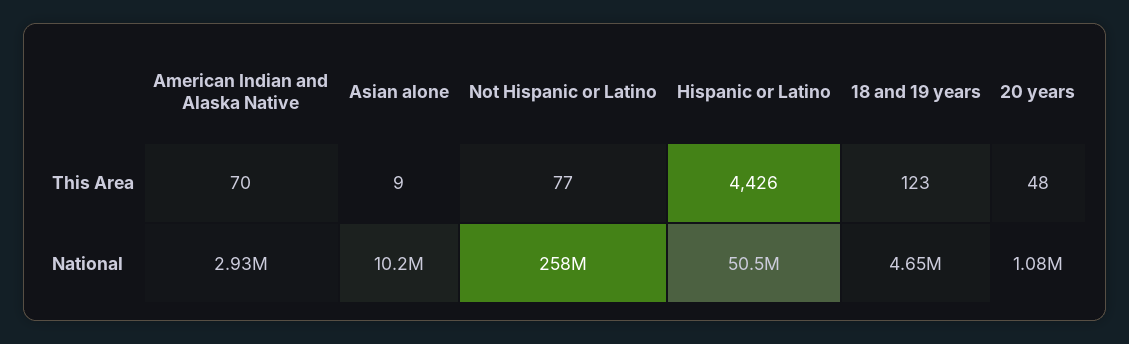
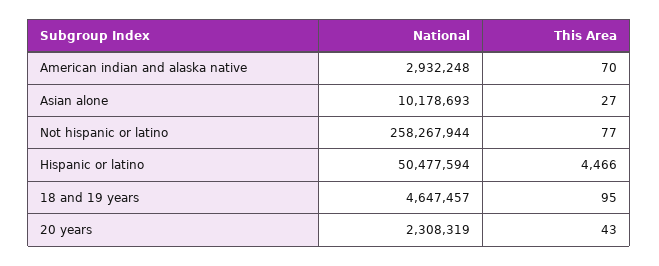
Asian alone, This Area: 9 -> 27
Hispanic or Latino, This Area: 4426 -> 4466
18 and 19 years, This Area: 123 -> 95
20 years, This Area: 48 -> 43
20 years, National: 1080000 -> 2308319

